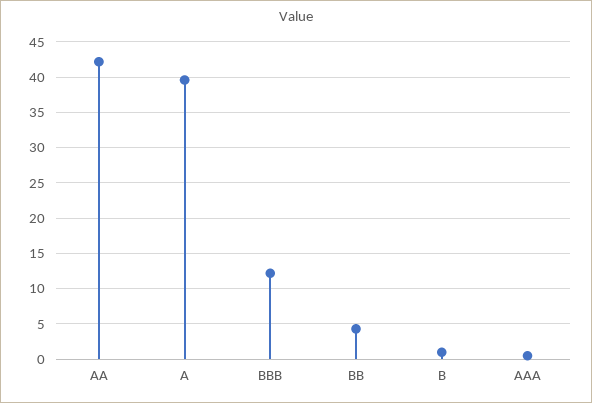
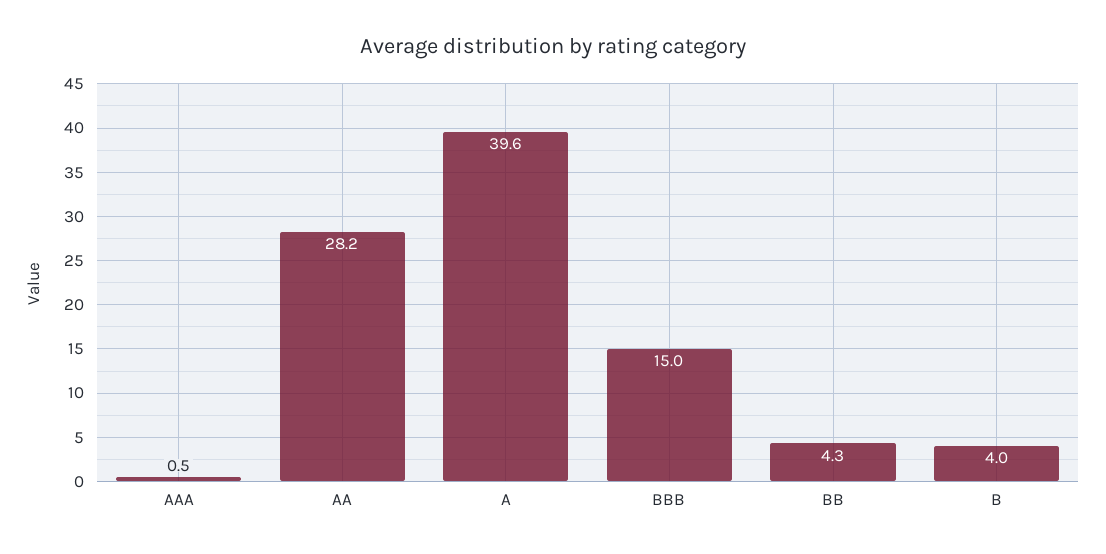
AA: 42 -> 28.2
BBB: 12 -> 15
B: 1 -> 4

